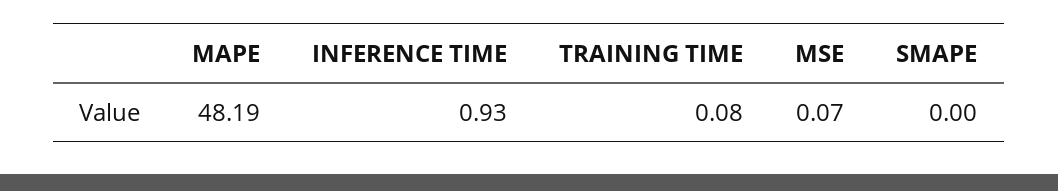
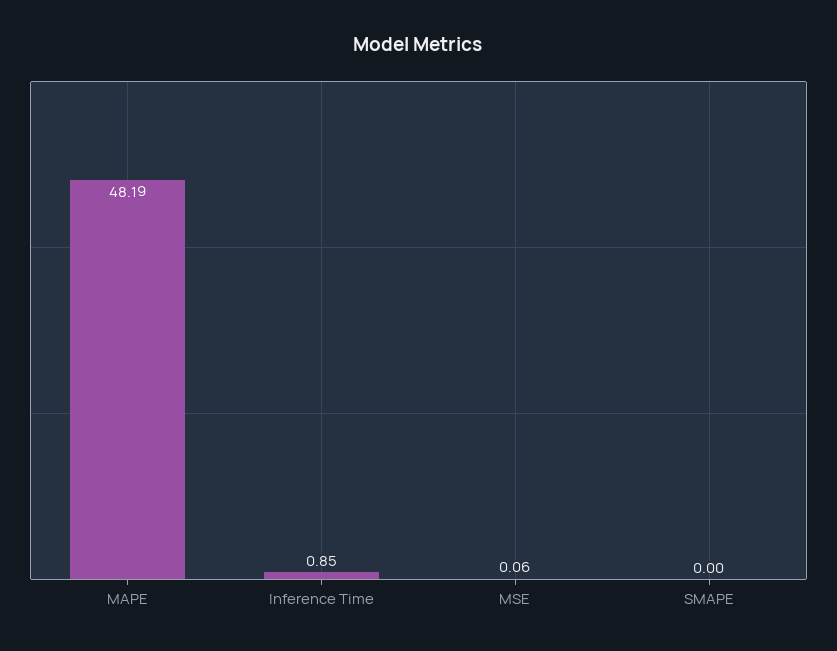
INFERENCE TIME: 0.93 -> 0.85
TRAINING TIME: 0.08 -> none
MSE: 0.07 -> 0.06

